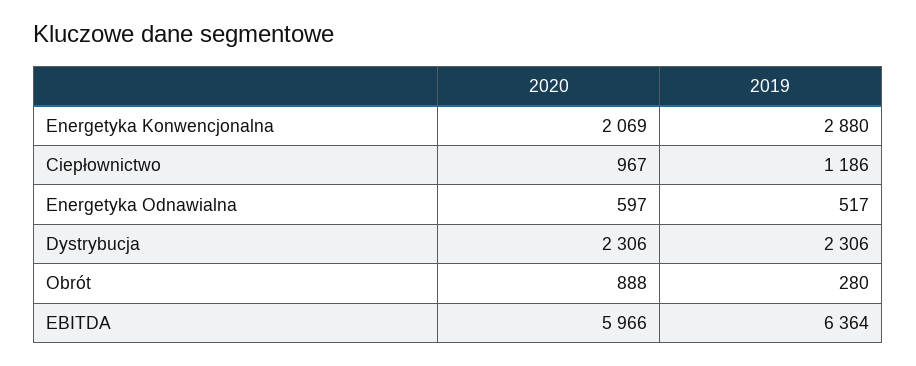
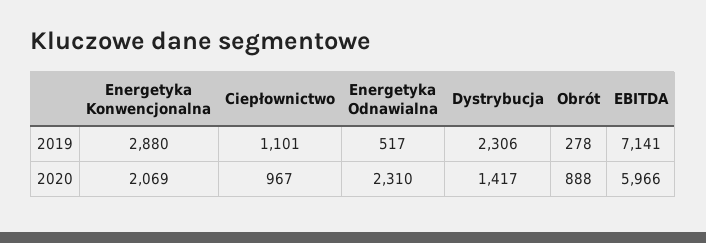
2019, Ciepłownictwo: 1186 -> 1101
2020, Energetyka Odnawialna: 597 -> 2310
2020, Dystrybucja: 2306 -> 1417
2019, Obrót: 280 -> 278
2019, EBITDA: 6364 -> 7141

